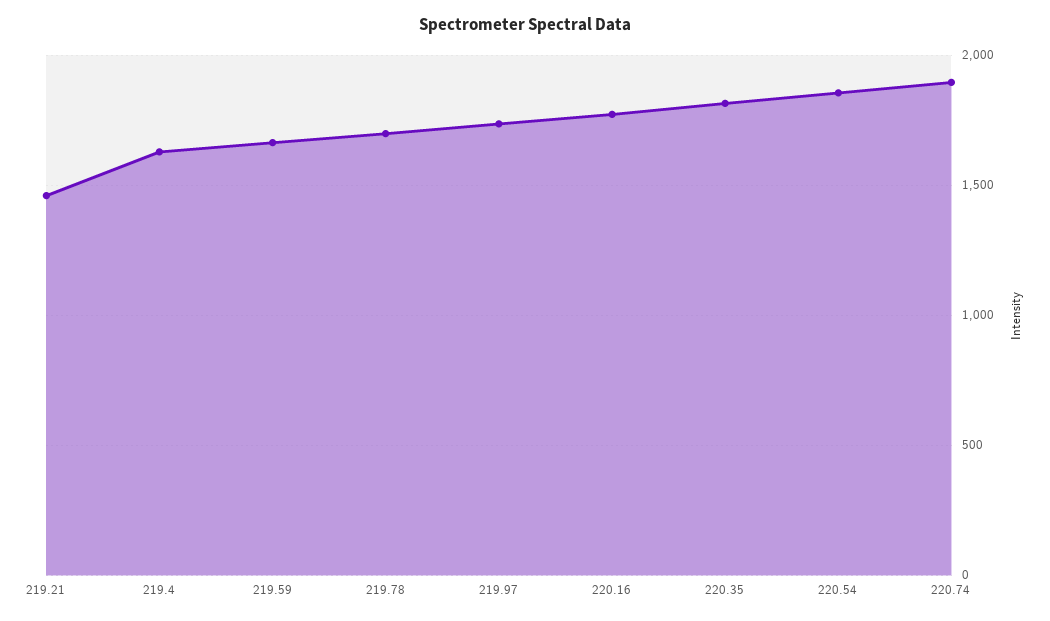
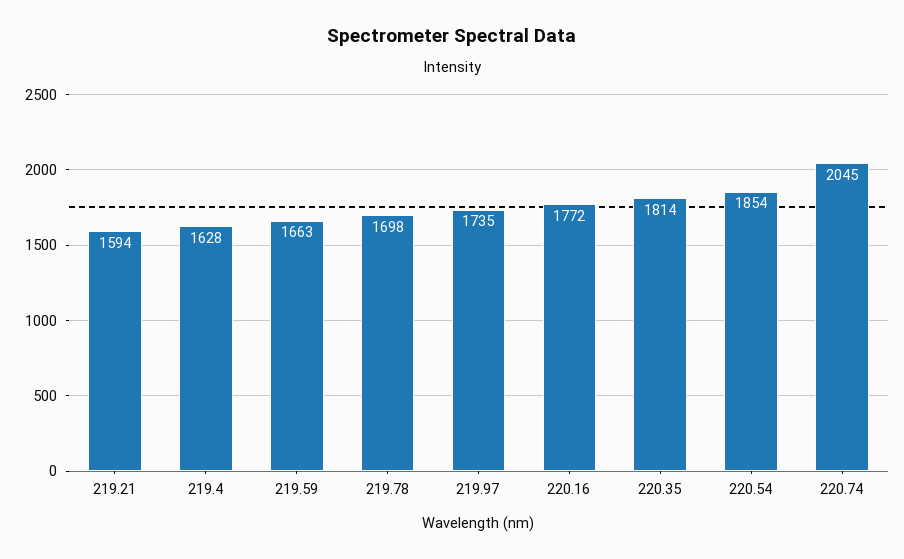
219.21: 1450 -> 1594
220.74: 1900 -> 2045

